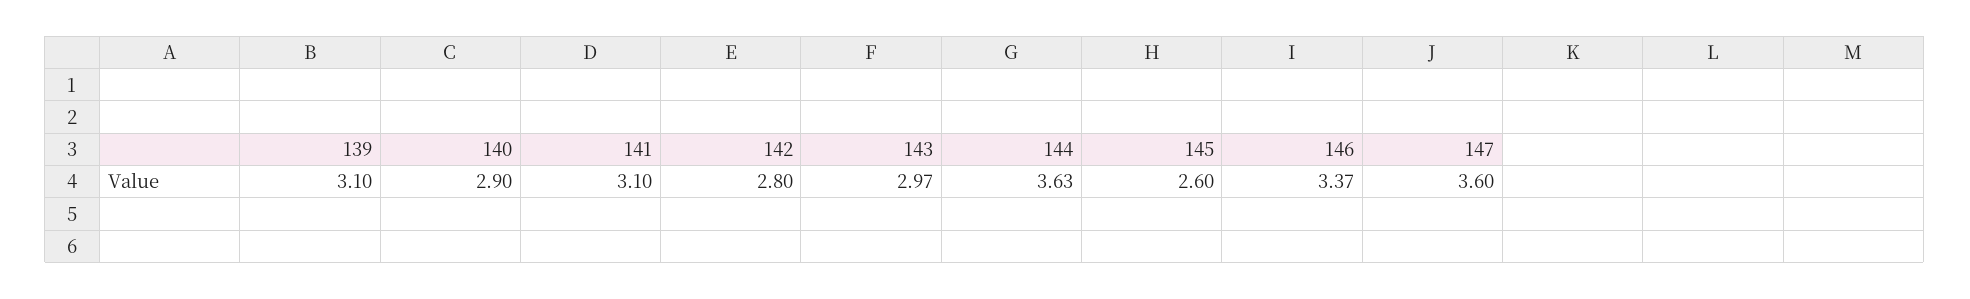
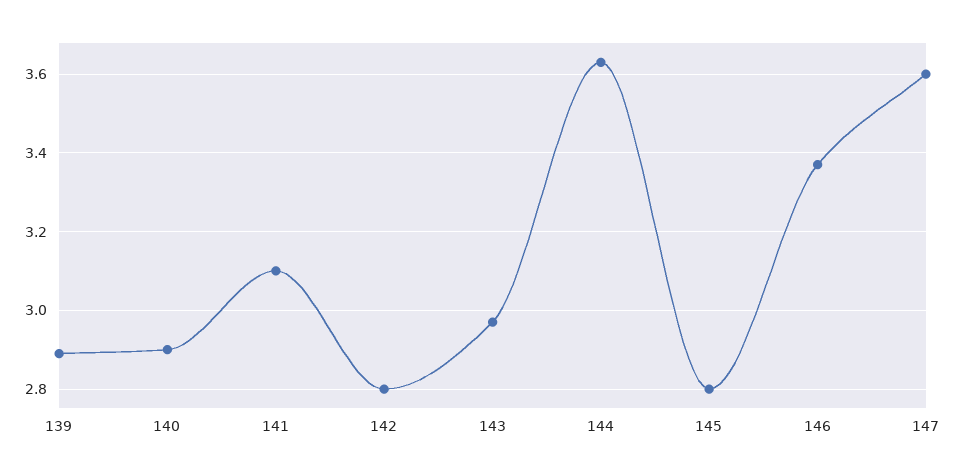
139: 3.1 -> 2.9
145: 2.6 -> 2.8

